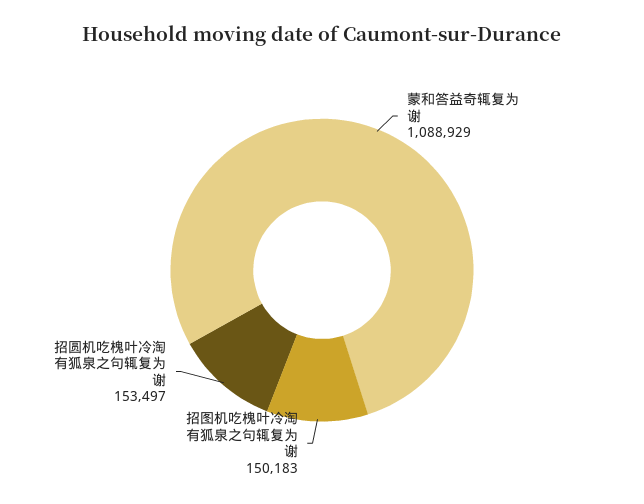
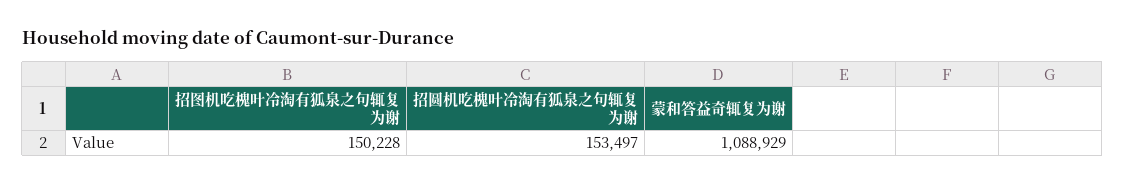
招图机吃槐叶冷淘有狐泉之句辄复为谢: 150183 -> 150228

